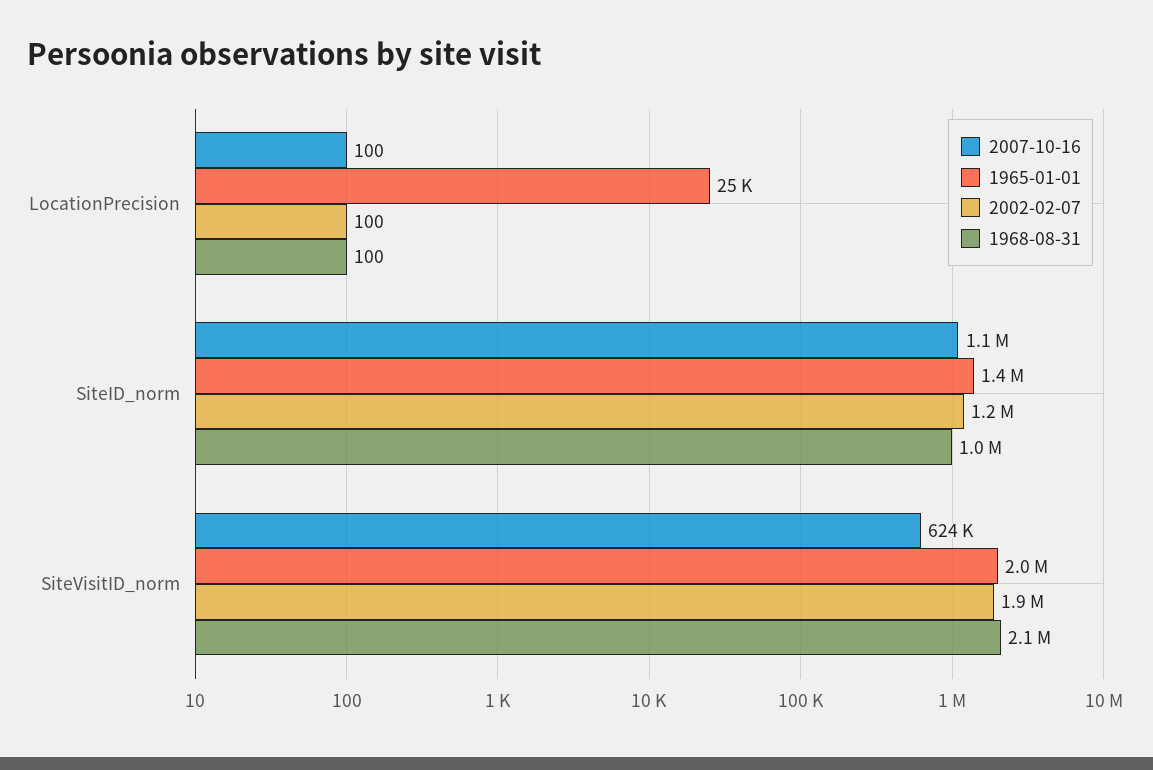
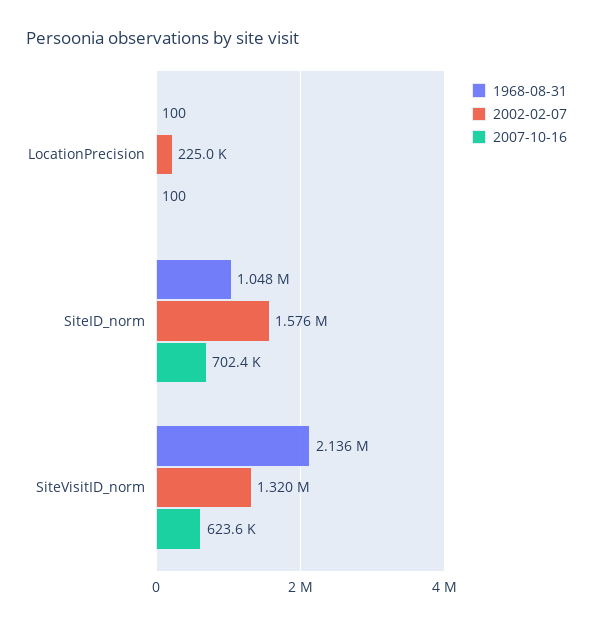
1965-01-01, LocationPrecision: 25000 -> none
2002-02-07, LocationPrecision: 100 -> 225000
2007-10-16, SiteID_norm: 1100000 -> 702400
1965-01-01, SiteID_norm: 1400000 -> none
2002-02-07, SiteID_norm: 1200000 -> 1576000
1965-01-01, SiteVisitID_norm: 2000000 -> none
2002-02-07, SiteVisitID_norm: 1900000 -> 1320000

